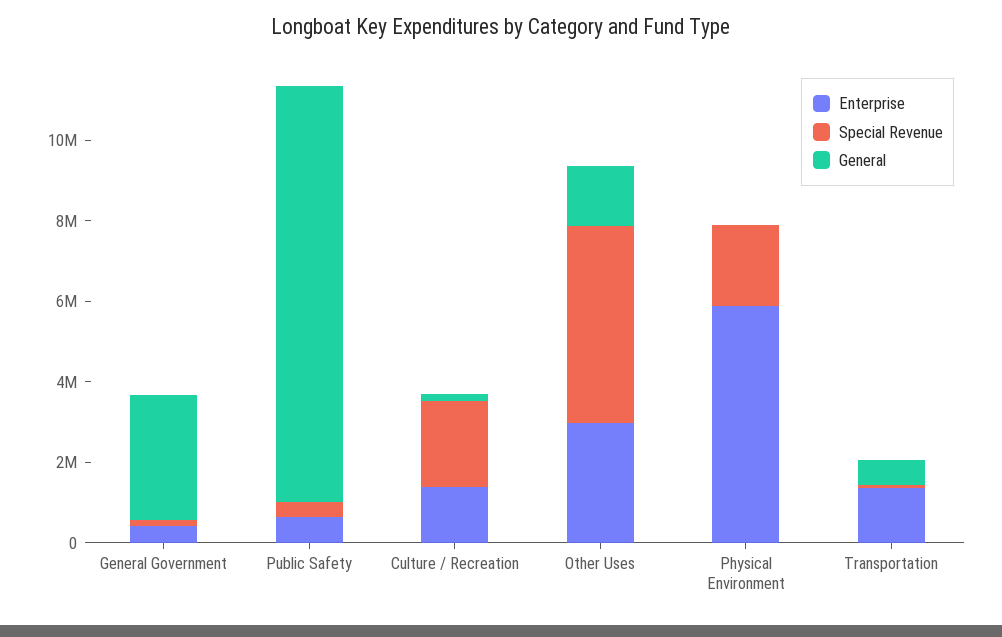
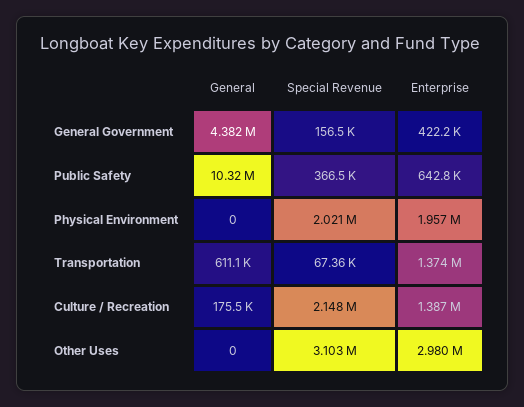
General, General Government: 3000000 -> 4382000
Special Revenue, Other Uses: 5000000 -> 3103000
General, Other Uses: 1500000 -> 0
Enterprise, Physical Environment: 6000000 -> 1957000

